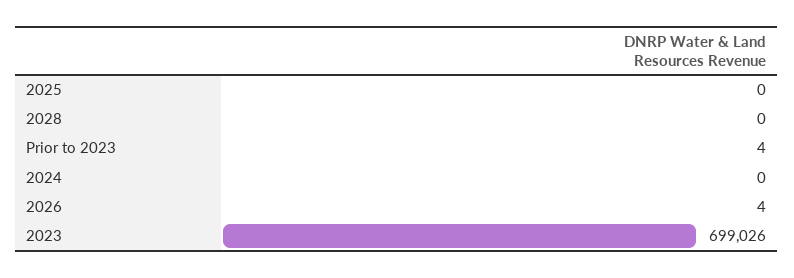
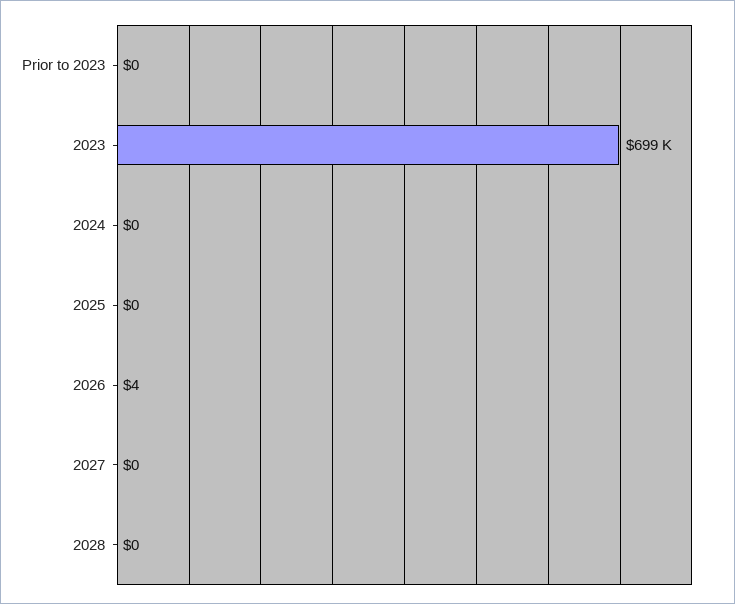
Prior to 2023: 4 -> 0
2027: none -> 0

